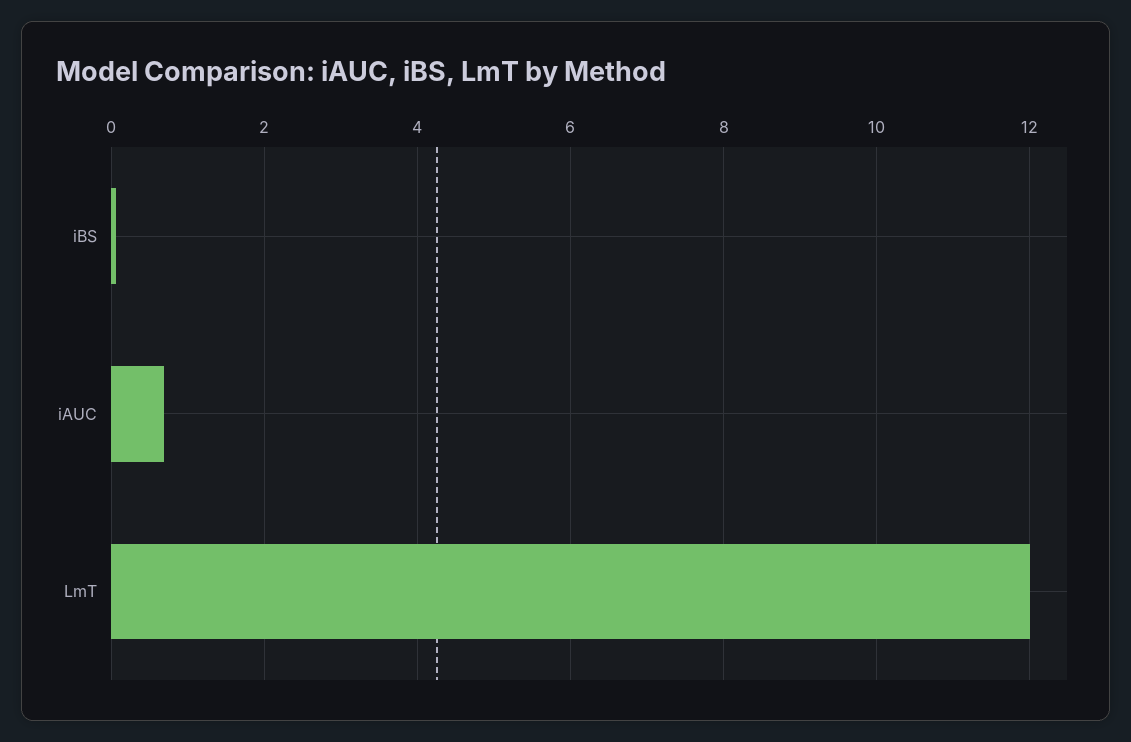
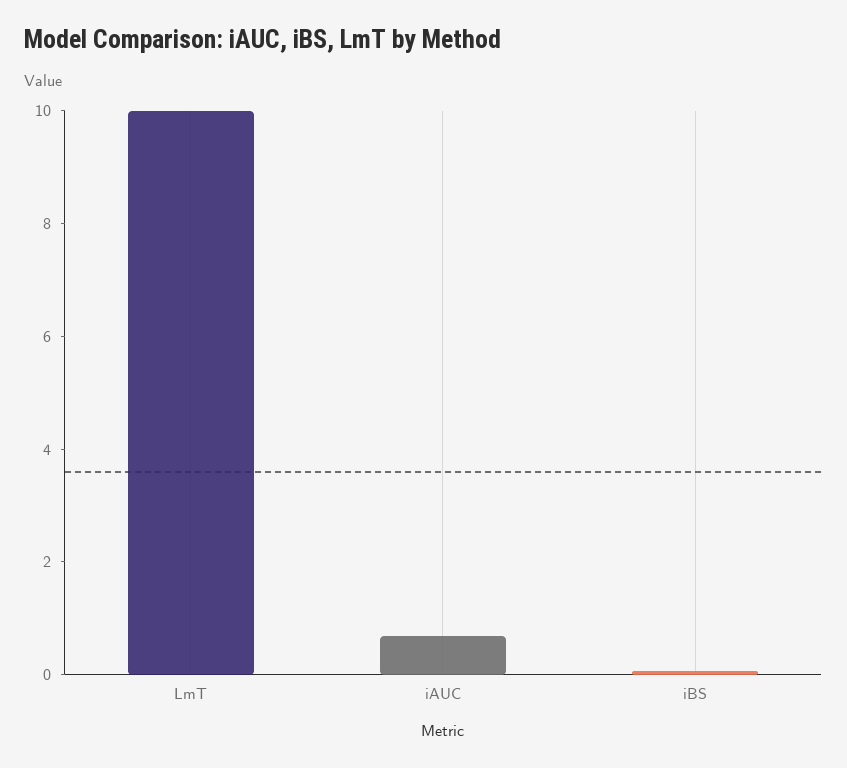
LmT: 12 -> 10

